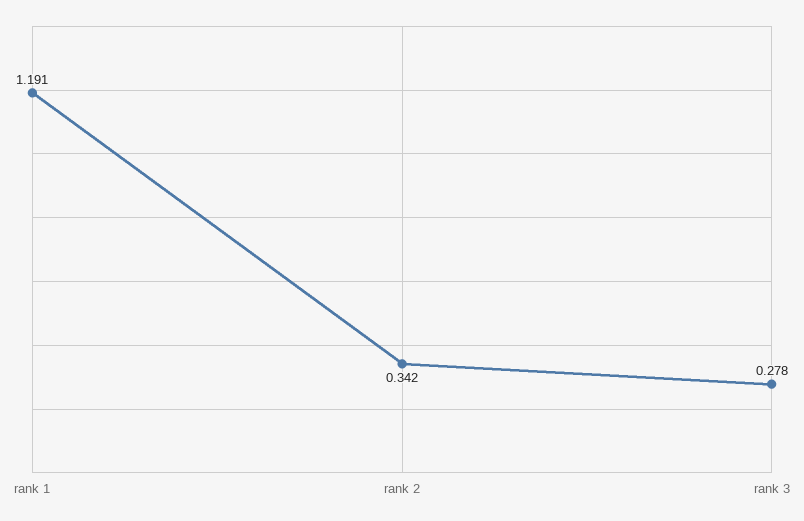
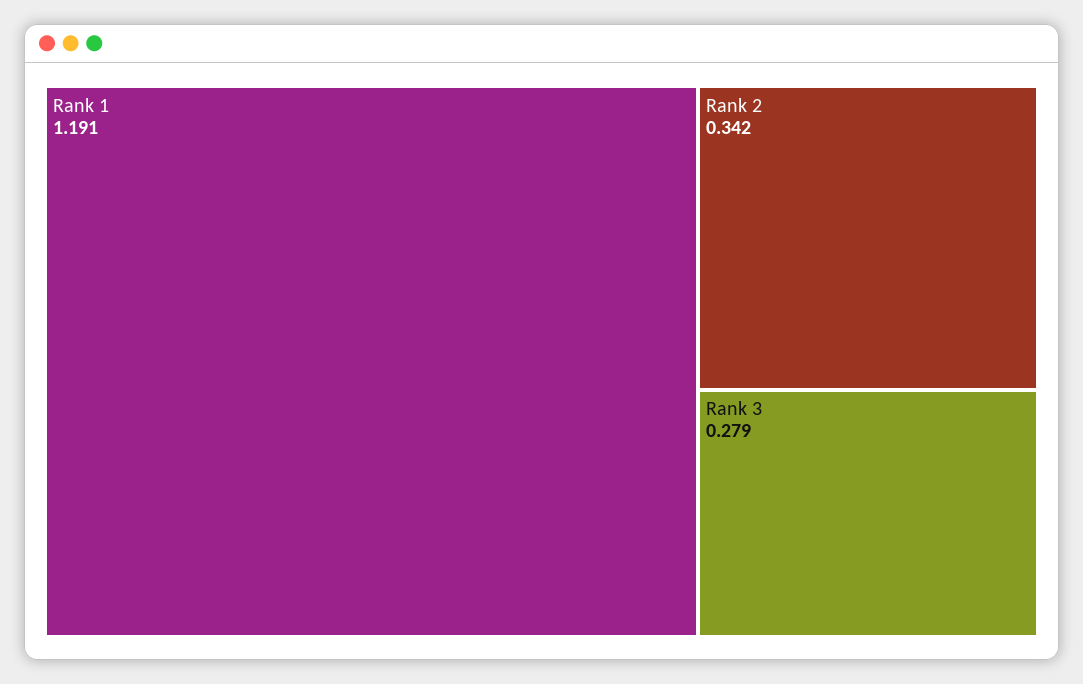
rank 3: 0.278 -> 0.279

